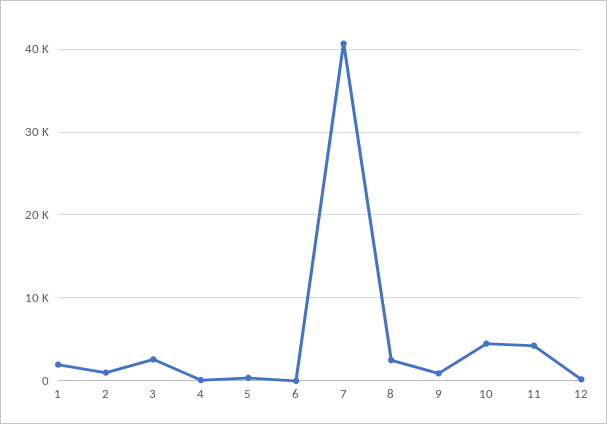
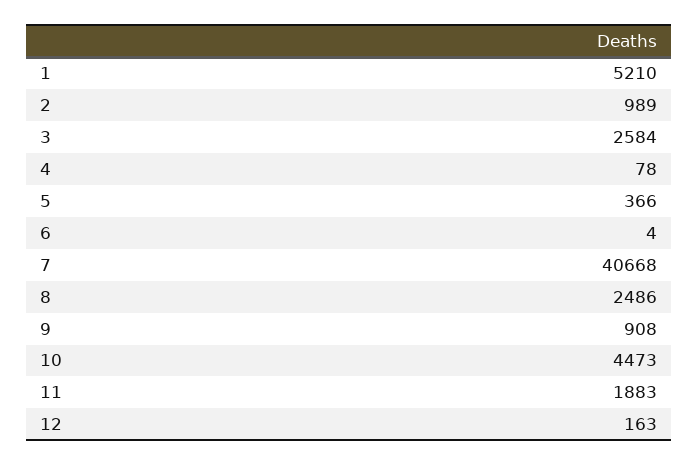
1: 2000 -> 5210
11: 4000 -> 1883

